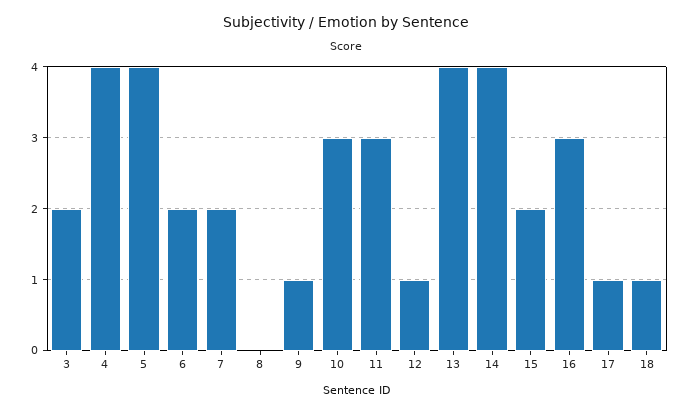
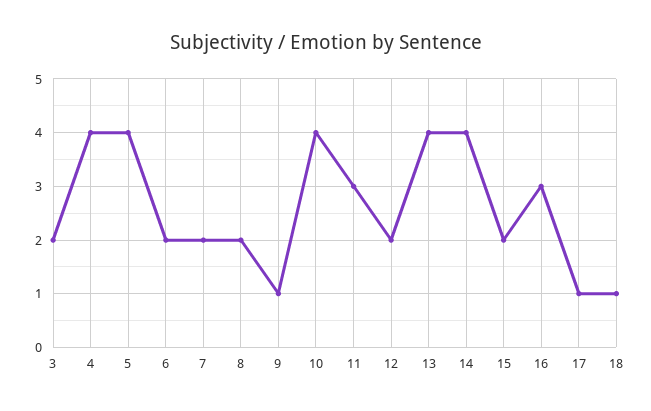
8: 0 -> 2
10: 3 -> 4
12: 1 -> 2

